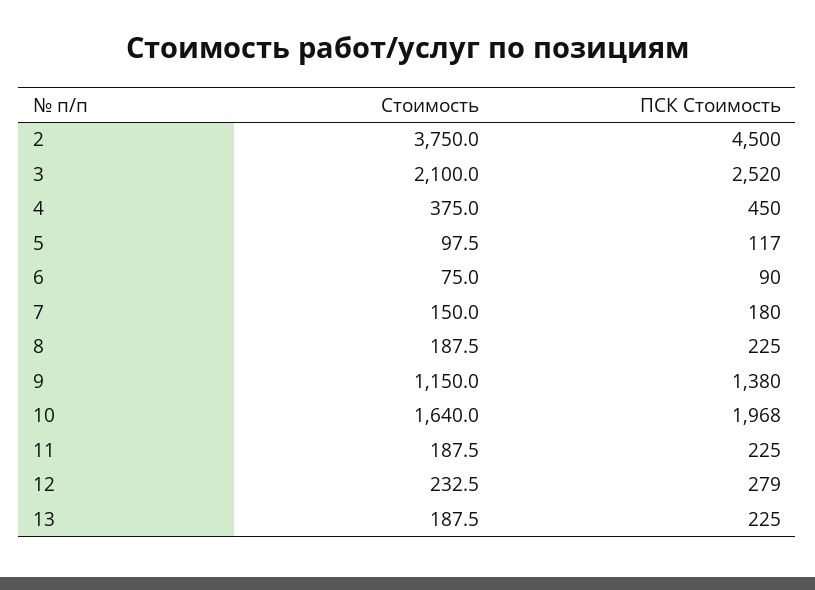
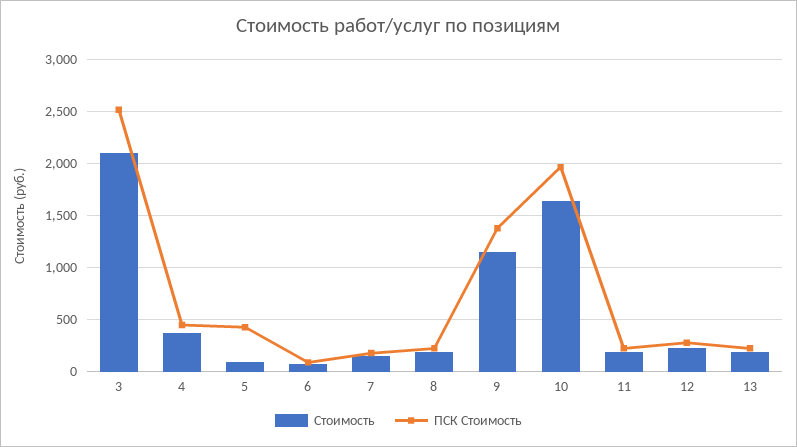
Стоимость, 2: 3750 -> none
ПСК Стоимость, 2: 4500 -> none
ПСК Стоимость, 5: 117 -> 400

